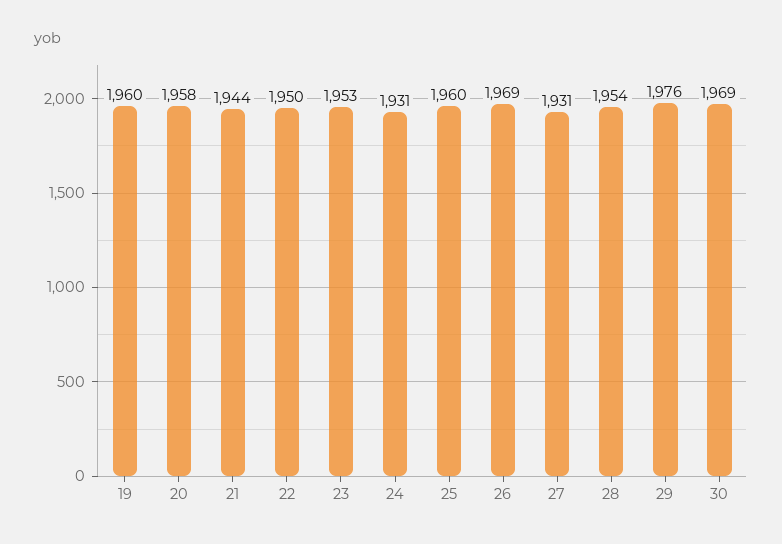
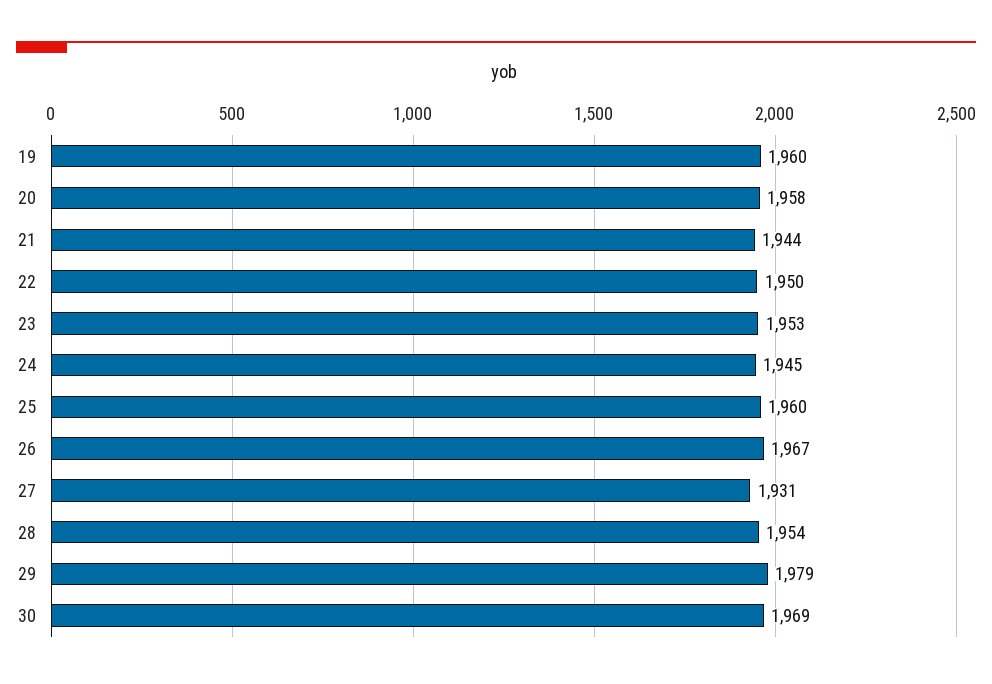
24: 1931 -> 1945
26: 1969 -> 1967
29: 1976 -> 1979

